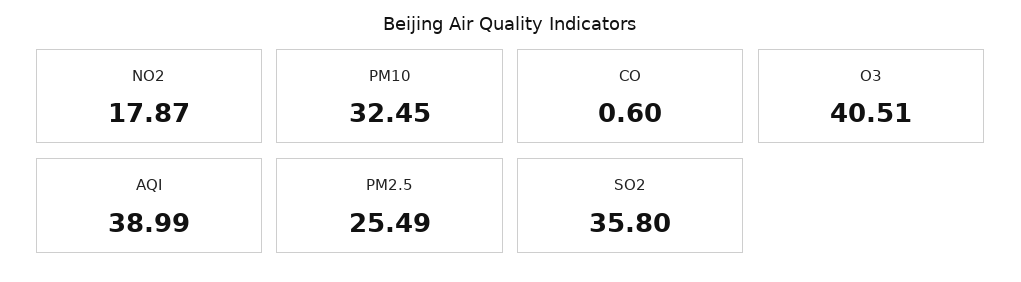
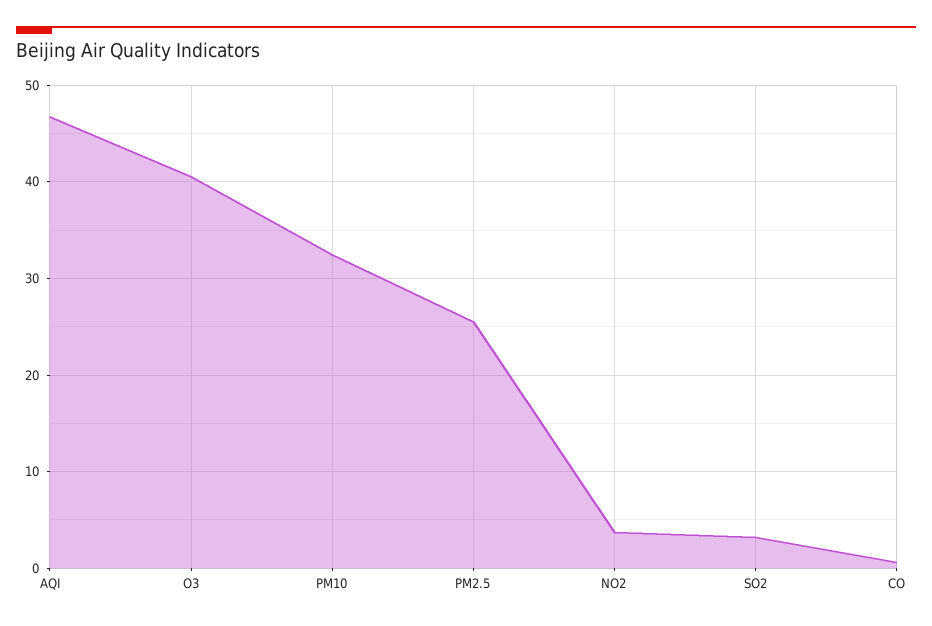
NO2: 17.87 -> 4
AQI: 38.99 -> 47
SO2: 35.8 -> 3

